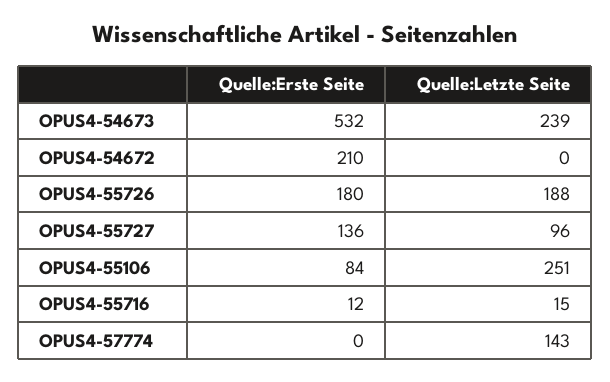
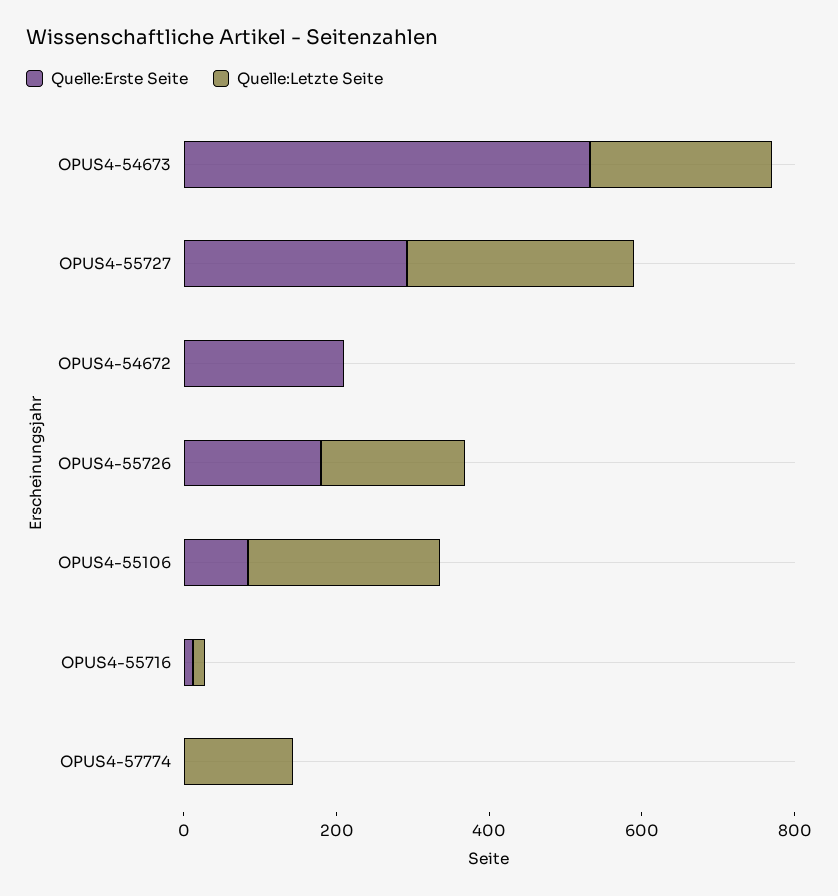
Quelle:Erste Seite, OPUS4-55727: 136 -> 300
Quelle:Letzte Seite, OPUS4-55727: 96 -> 300

